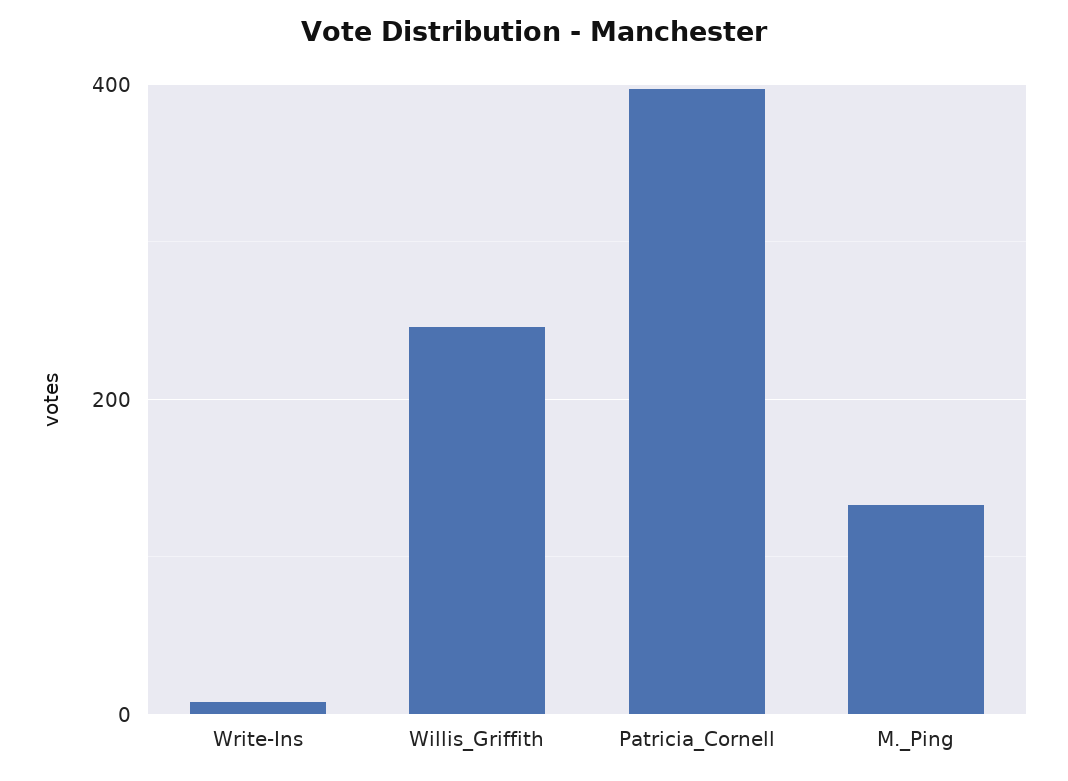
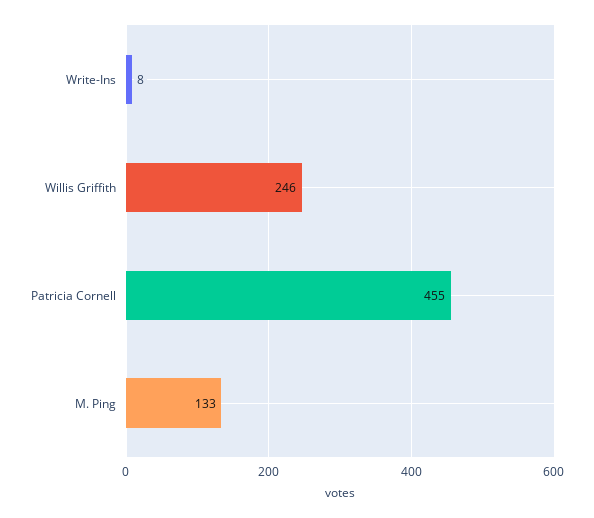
Patricia_Cornell: 400 -> 455

